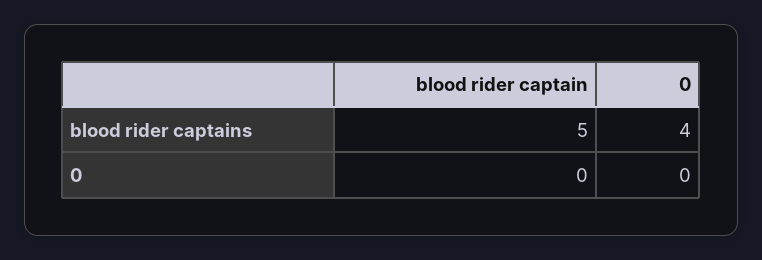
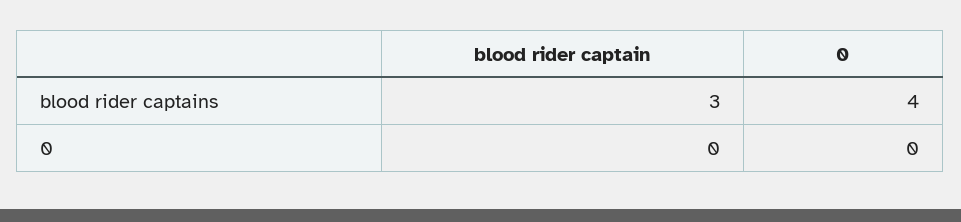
blood rider captain, blood rider captains: 5 -> 3

